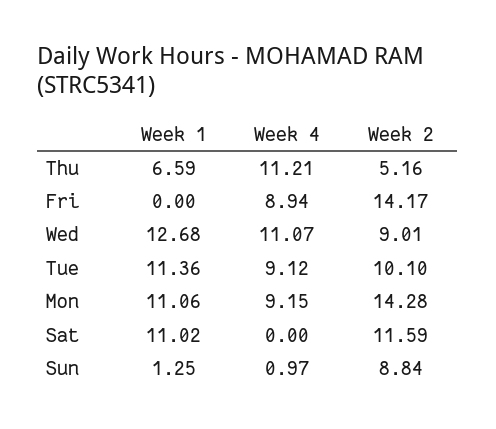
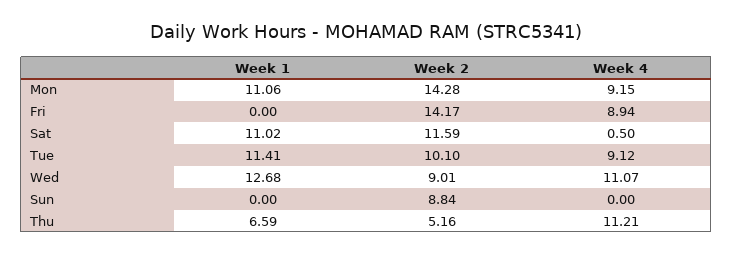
Week 1, Tue: 11.36 -> 11.41
Week 4, Sat: 0 -> 0.5
Week 1, Sun: 1.25 -> 0
Week 4, Sun: 0.97 -> 0

